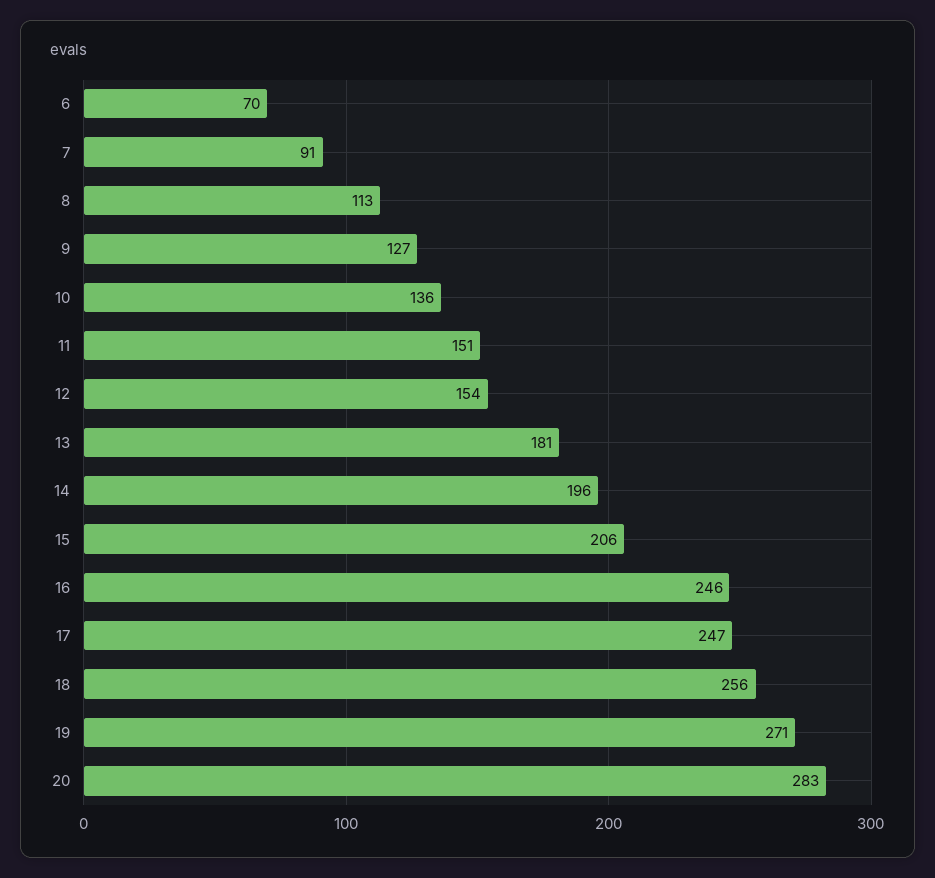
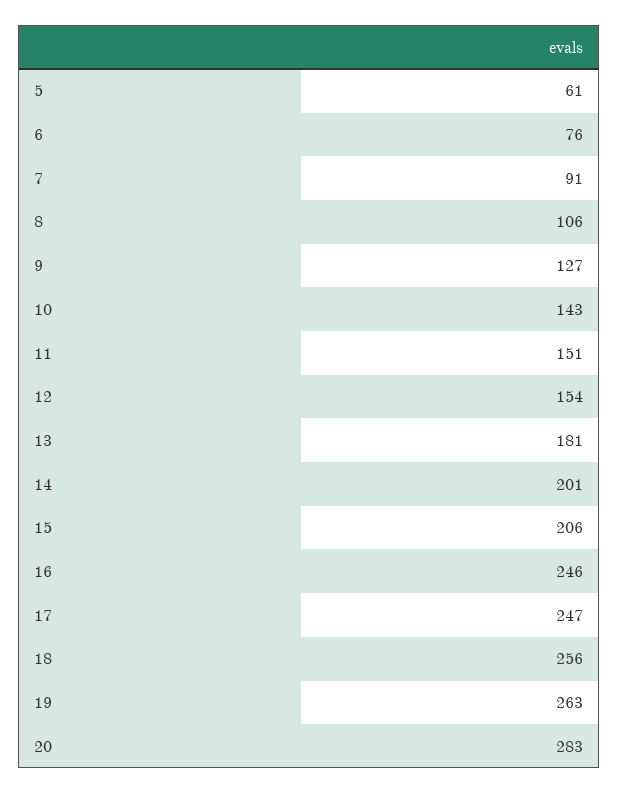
6: 70 -> 76
8: 113 -> 106
10: 136 -> 143
14: 196 -> 201
19: 271 -> 263
5: none -> 61

